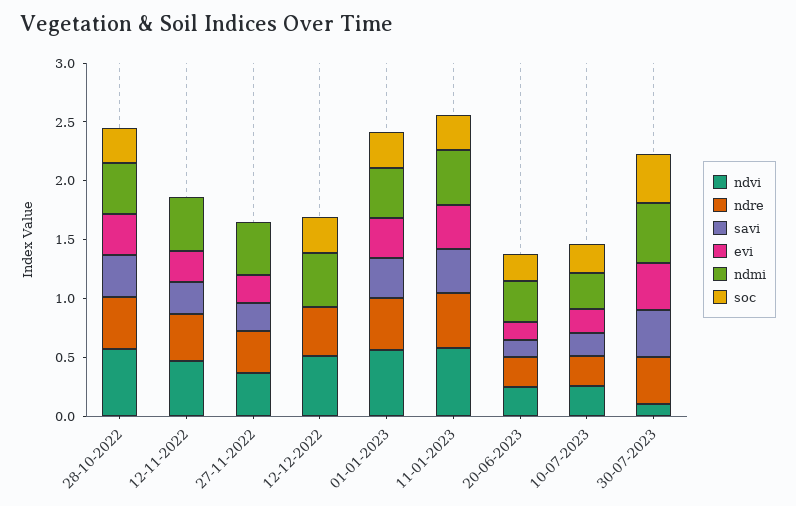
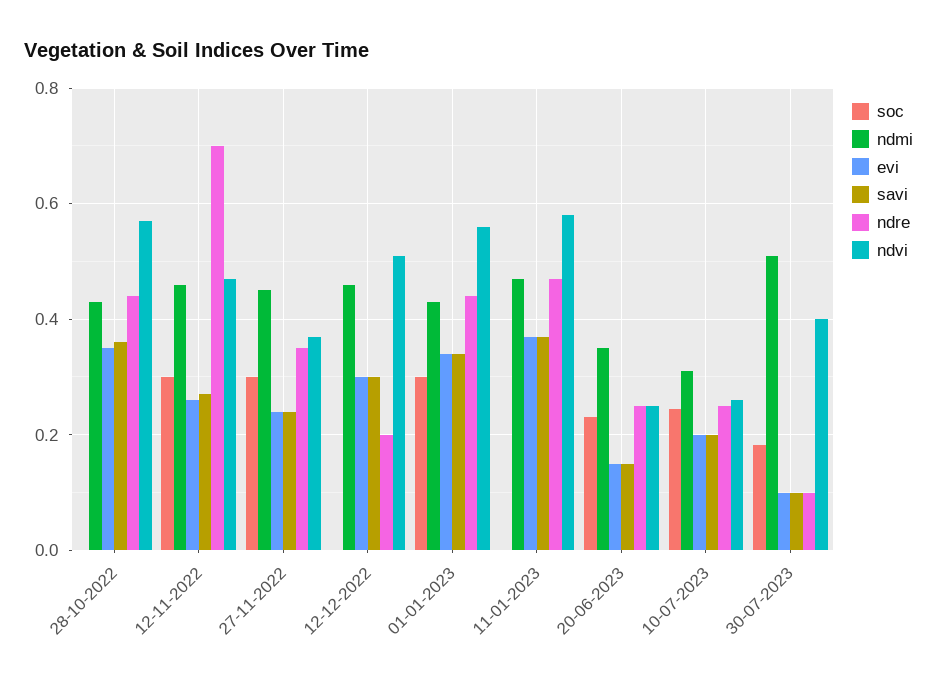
soc, 28-10-2022: 0.3 -> 0
ndre, 12-11-2022: 0.4 -> 0.7
soc, 12-11-2022: 0 -> 0.3
soc, 27-11-2022: 0 -> 0.3
ndre, 12-12-2022: 0.4 -> 0.2
savi, 12-12-2022: 0 -> 0.3
evi, 12-12-2022: 0 -> 0.3
soc, 12-12-2022: 0.3 -> 0
soc, 11-01-2023: 0.3 -> 0
ndvi, 30-07-2023: 0.1 -> 0.4
ndre, 30-07-2023: 0.4 -> 0.1
savi, 30-07-2023: 0.4 -> 0.1
evi, 30-07-2023: 0.4 -> 0.1
soc, 30-07-2023: 0.4 -> 0.18

